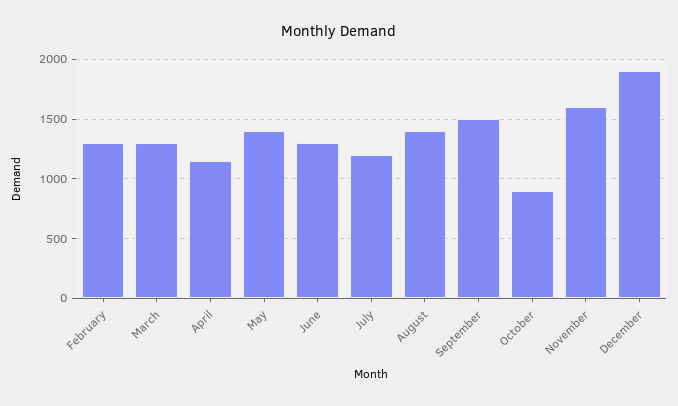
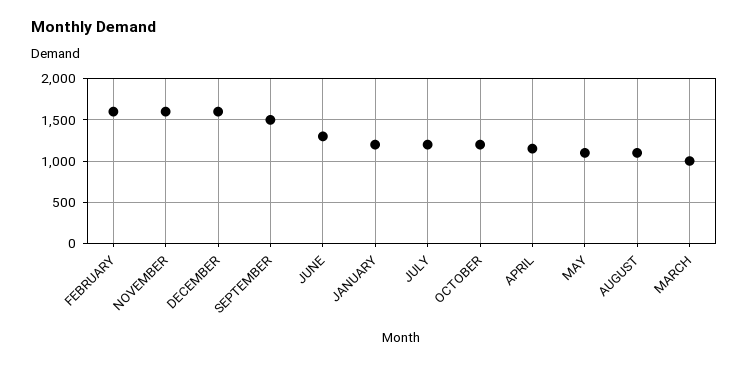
February: 1300 -> 1600
March: 1300 -> 1000
May: 1400 -> 1100
August: 1400 -> 1100
October: 900 -> 1200
December: 1900 -> 1600
JANUARY: none -> 1200

